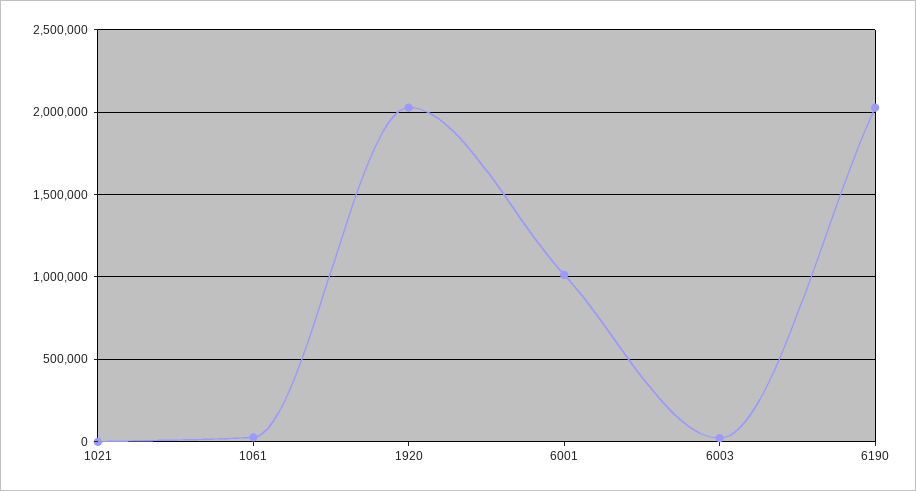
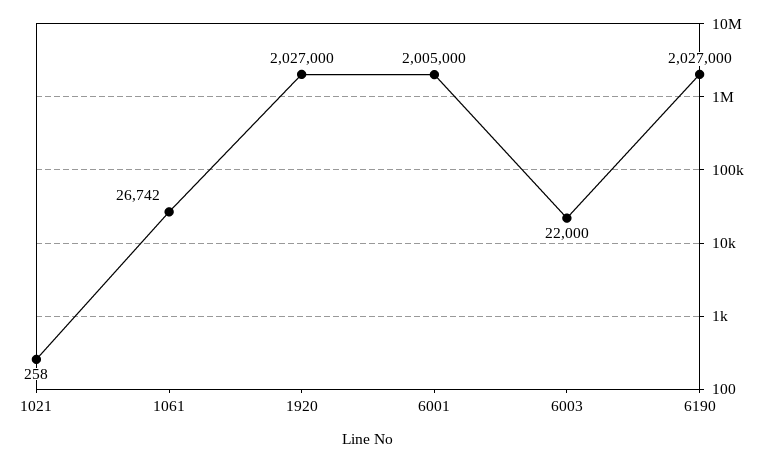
6001: 1000000 -> 2005000

